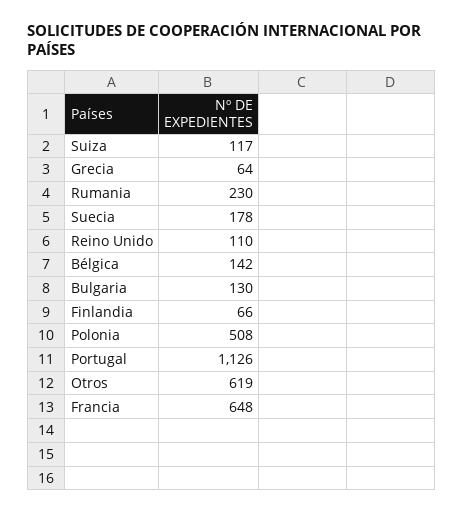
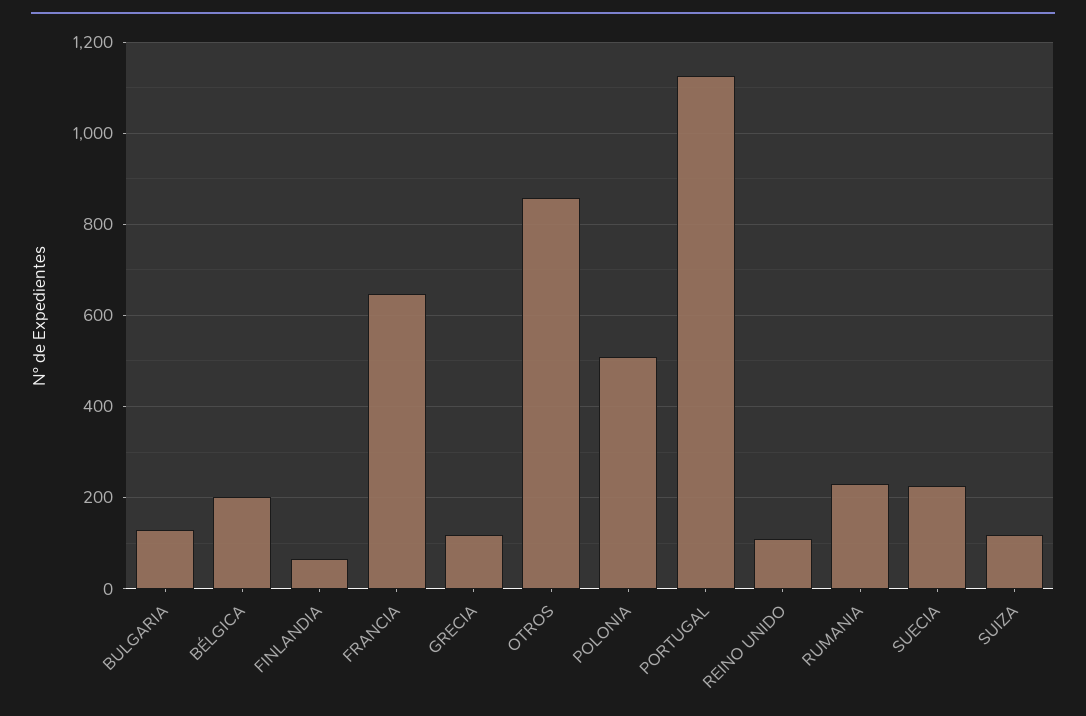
Grecia: 64 -> 120
Suecia: 178 -> 220
Bélgica: 142 -> 200
Otros: 619 -> 860

